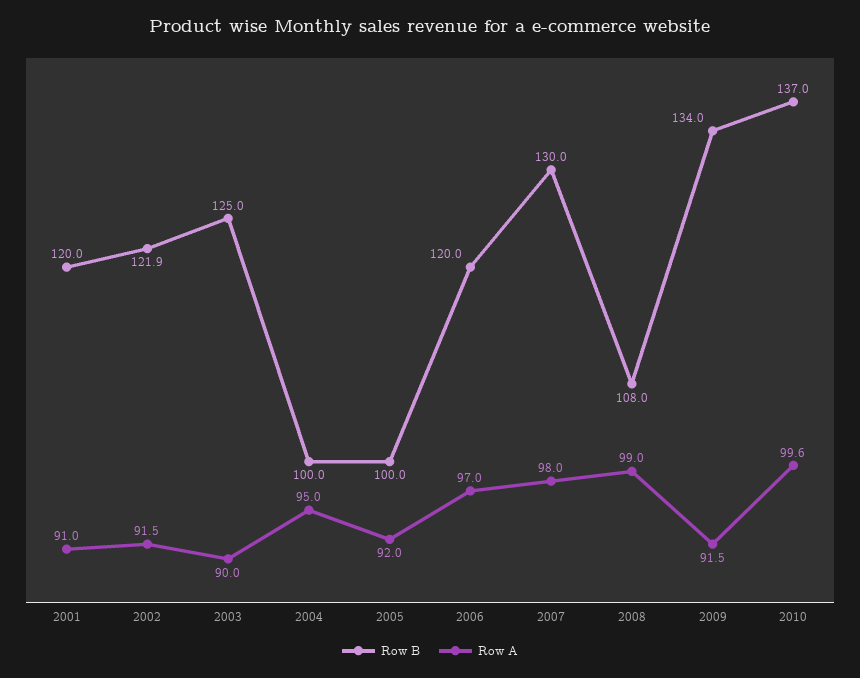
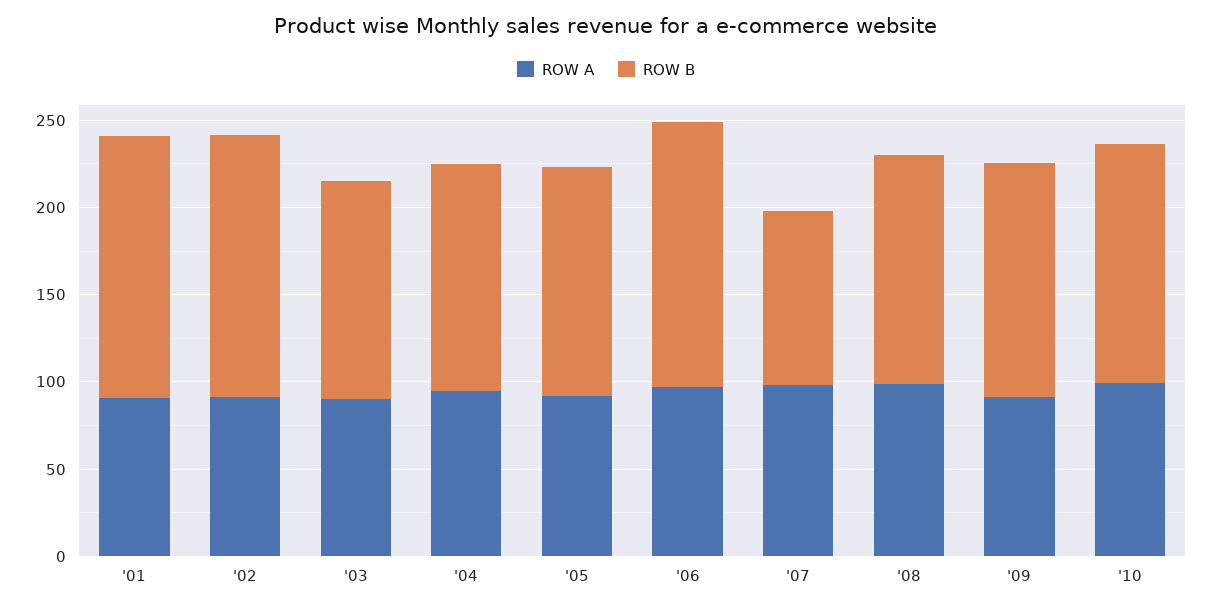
Row B, 2001: 120 -> 150
Row B, 2002: 121.9 -> 150
Row B, 2004: 100 -> 130
Row B, 2005: 100 -> 130
Row B, 2006: 120 -> 150
Row B, 2007: 130 -> 100
Row B, 2008: 108 -> 130

